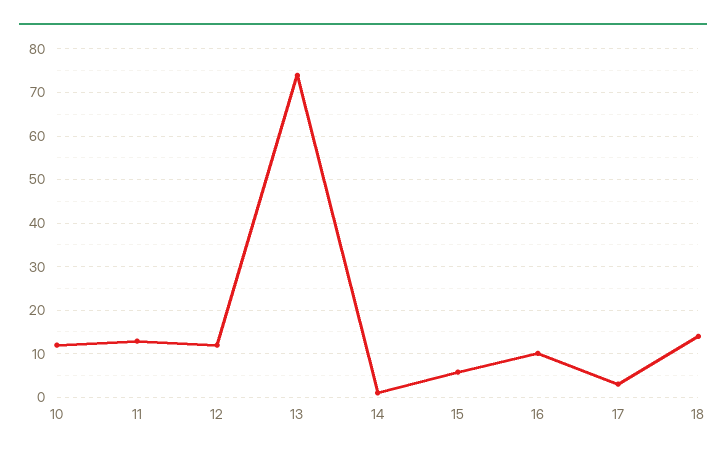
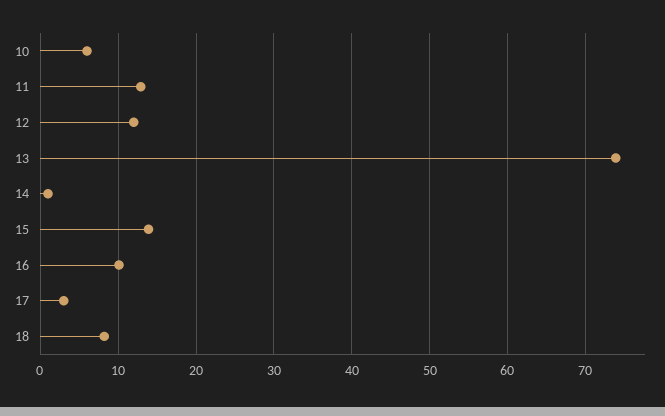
10: 12 -> 6
15: 6 -> 14
18: 14 -> 8

